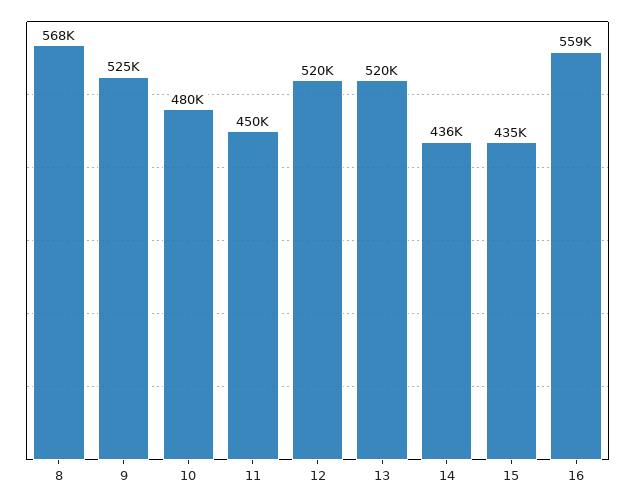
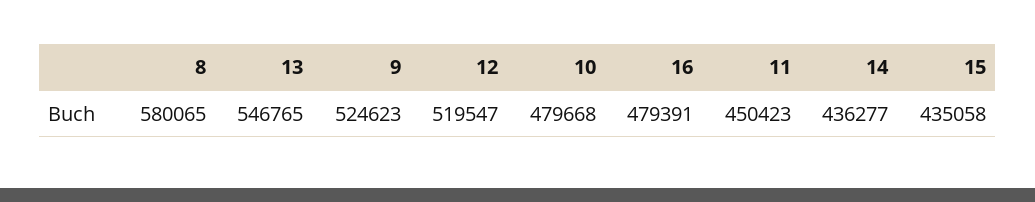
8: 568000 -> 580065
13: 520000 -> 546765
16: 559000 -> 479391

